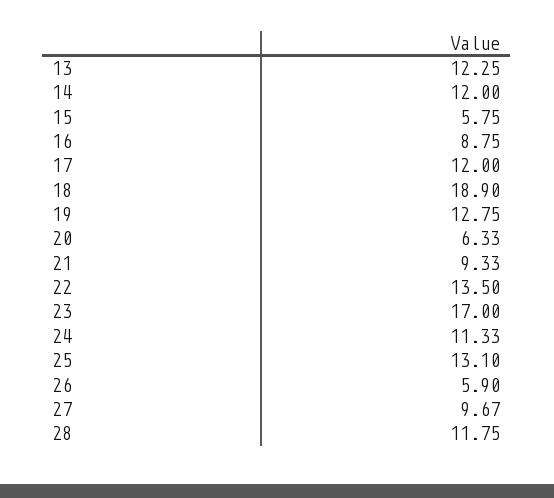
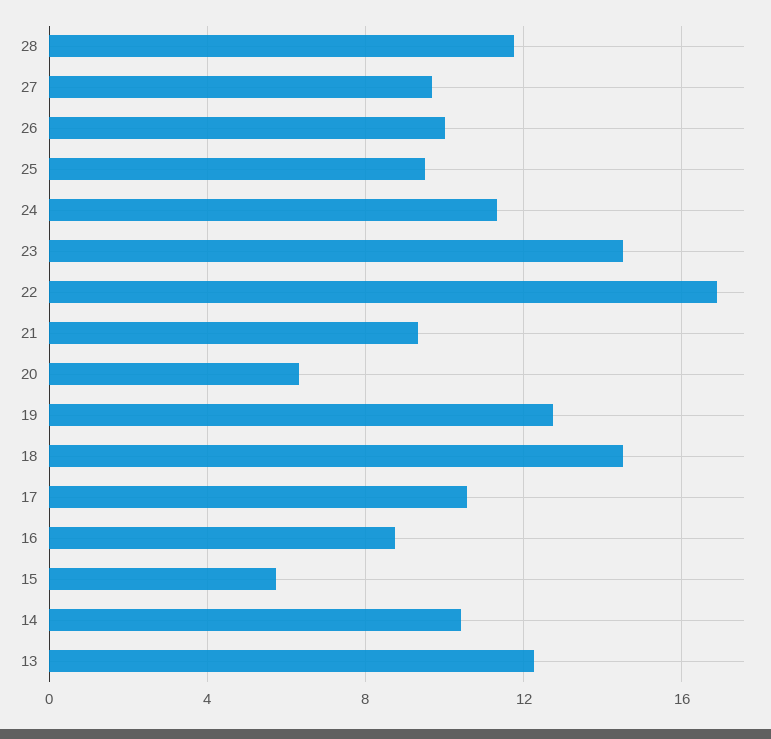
14: 12 -> 10.5
17: 12 -> 10.5
18: 18.9 -> 14.5
22: 13.5 -> 17
23: 17 -> 14.5
25: 13.1 -> 9.5
26: 5.9 -> 10

